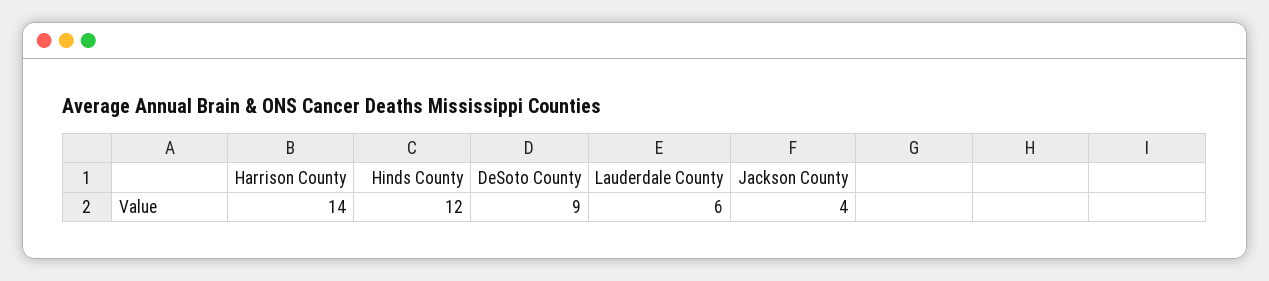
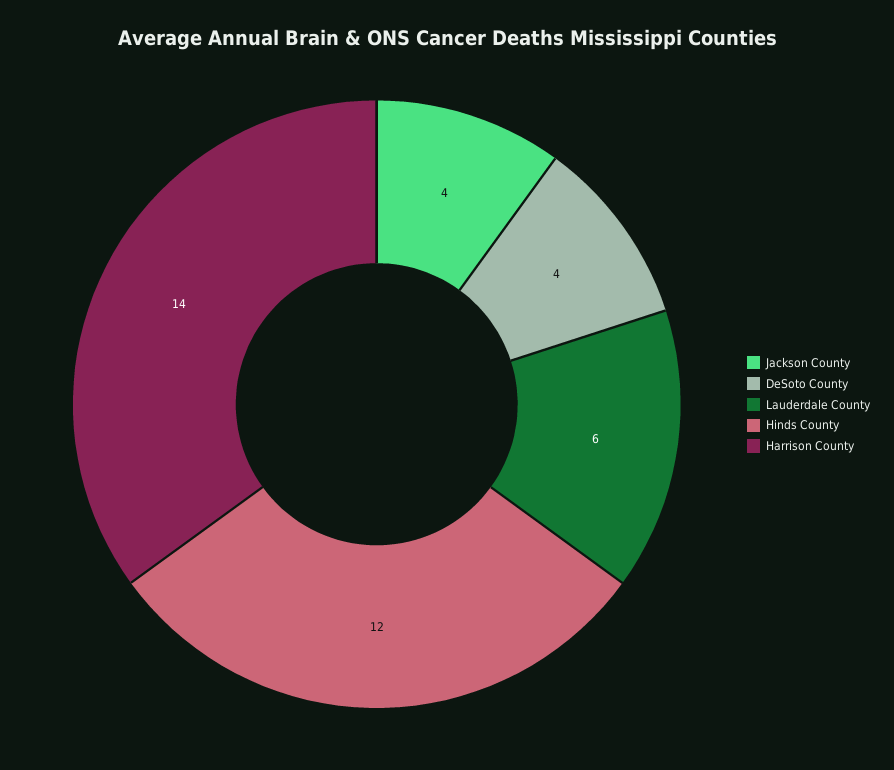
DeSoto County: 9 -> 4

